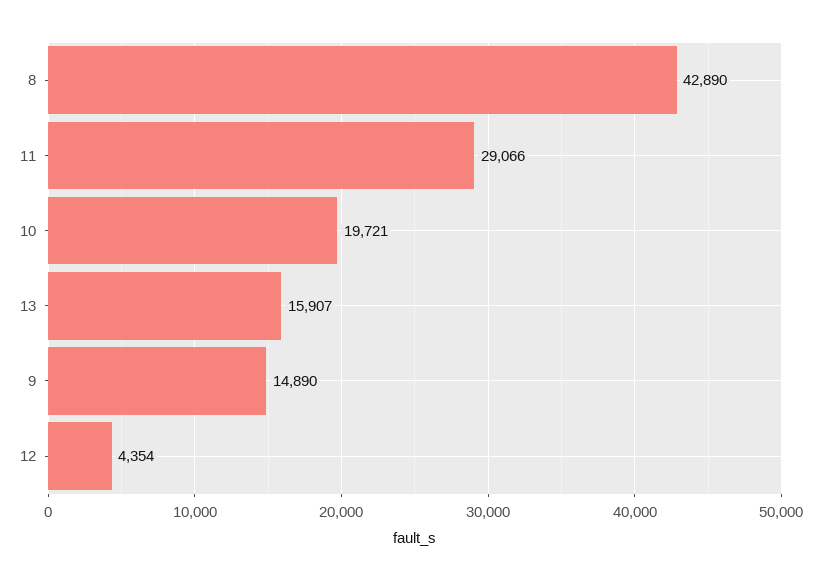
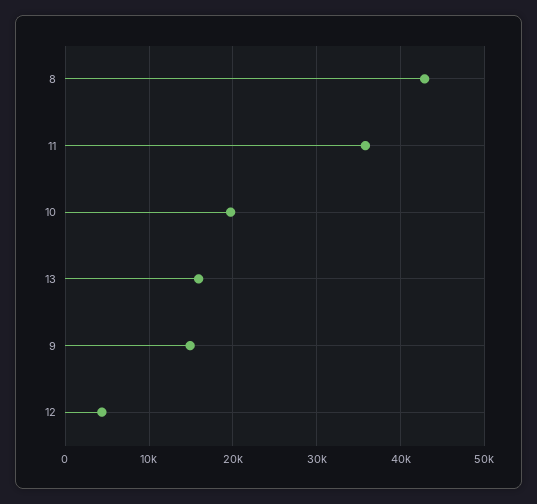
11: 29066 -> 36000

